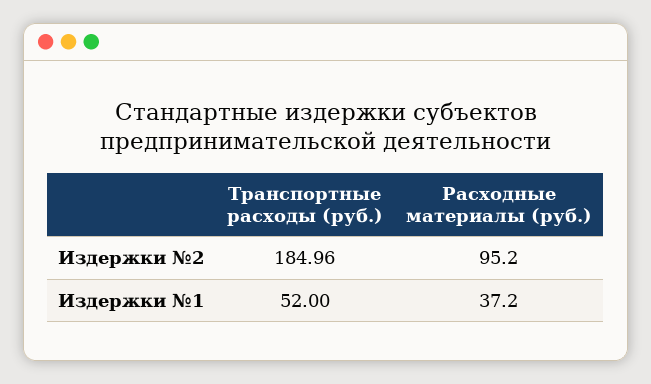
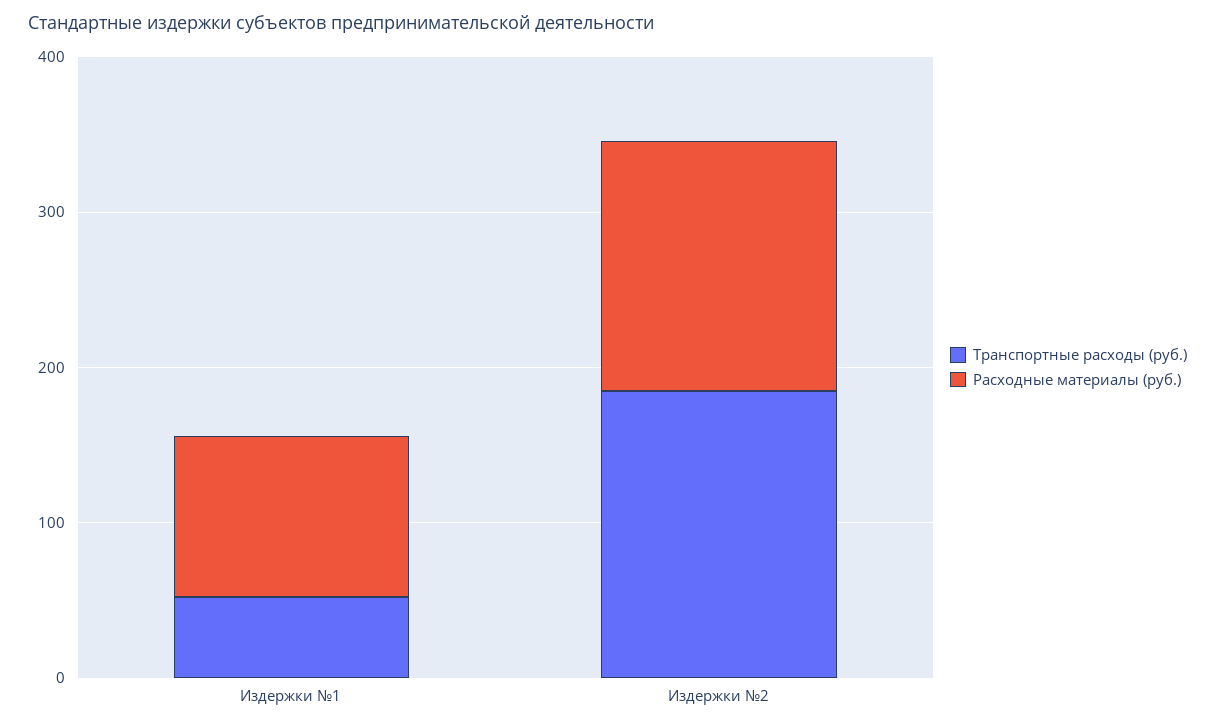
Расходные материалы (руб.), Издержки №2: 95.2 -> 160
Расходные материалы (руб.), Издержки №1: 37.2 -> 100

